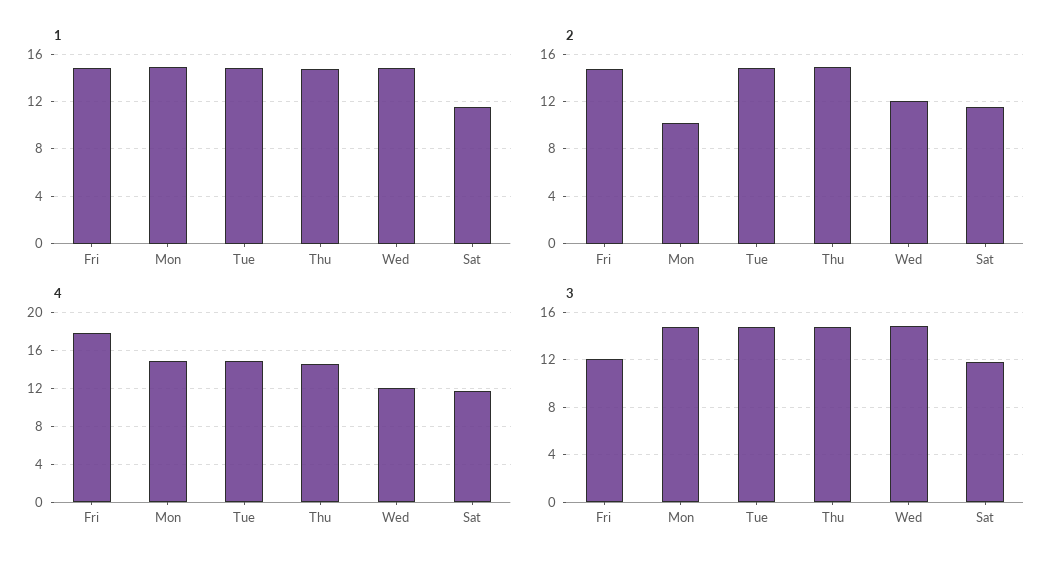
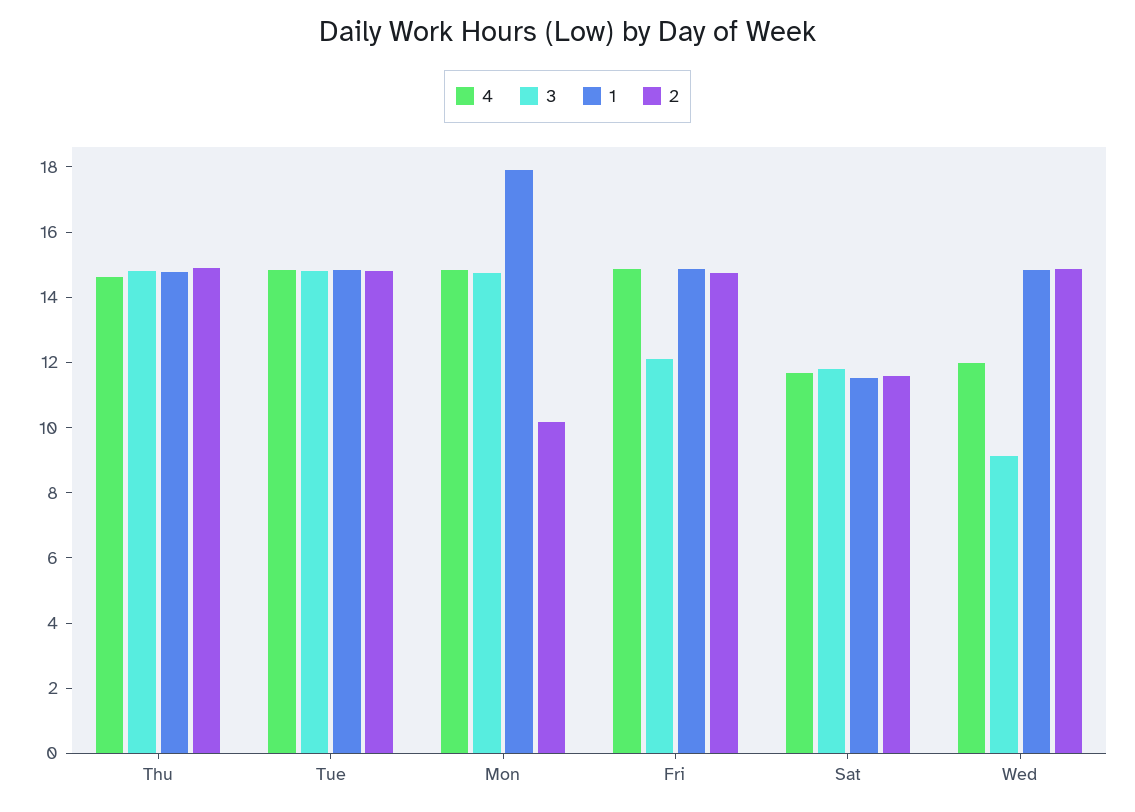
1, Mon: 15 -> 18
2, Wed: 12 -> 15
4, Fri: 18 -> 15
3, Wed: 15 -> 9

